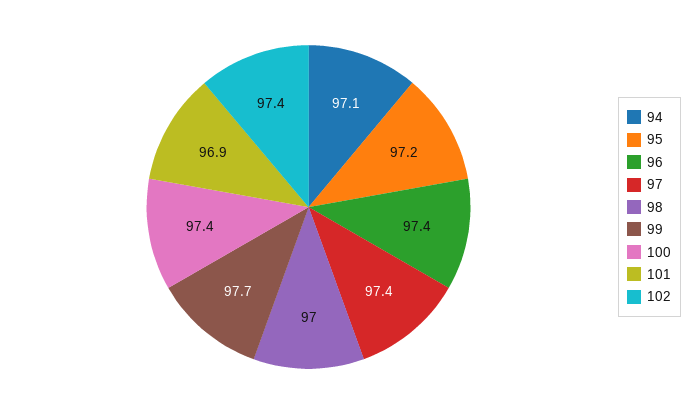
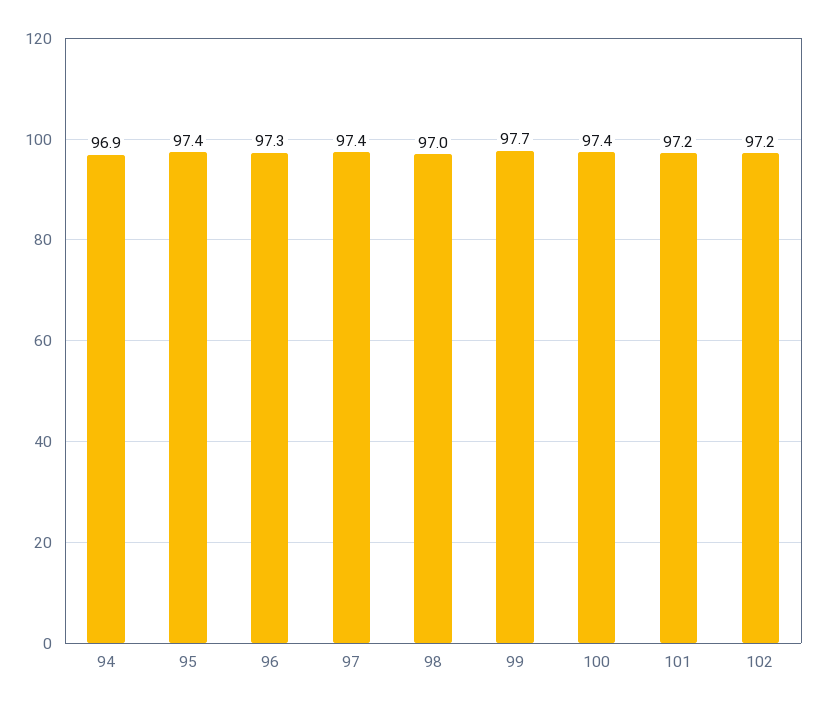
94: 97.1 -> 96.9
95: 97.2 -> 97.4
96: 97.4 -> 97.3
101: 96.9 -> 97.2
102: 97.4 -> 97.2

